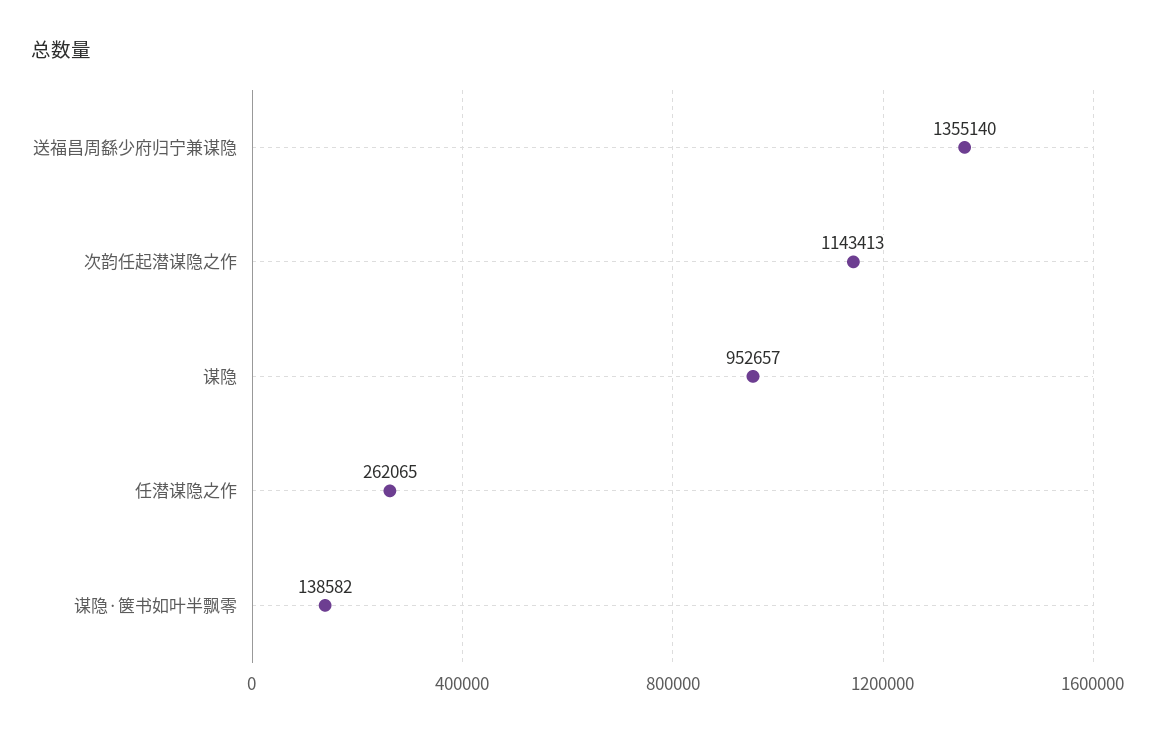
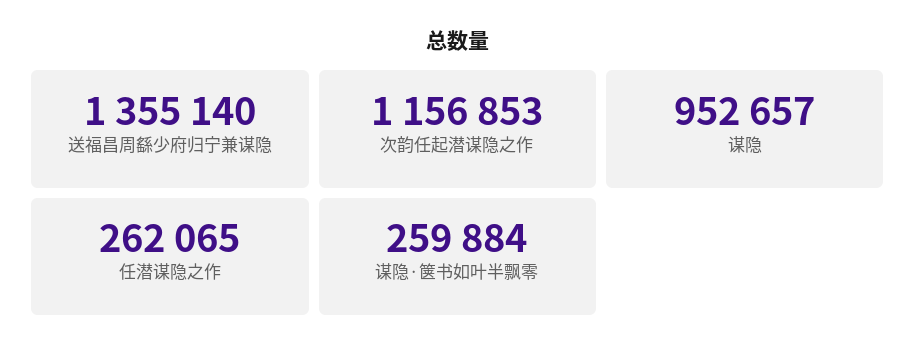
次韵任起潜谋隐之作: 1143413 -> 1156853
谋隐·箧书如叶半飘零: 138582 -> 259884

